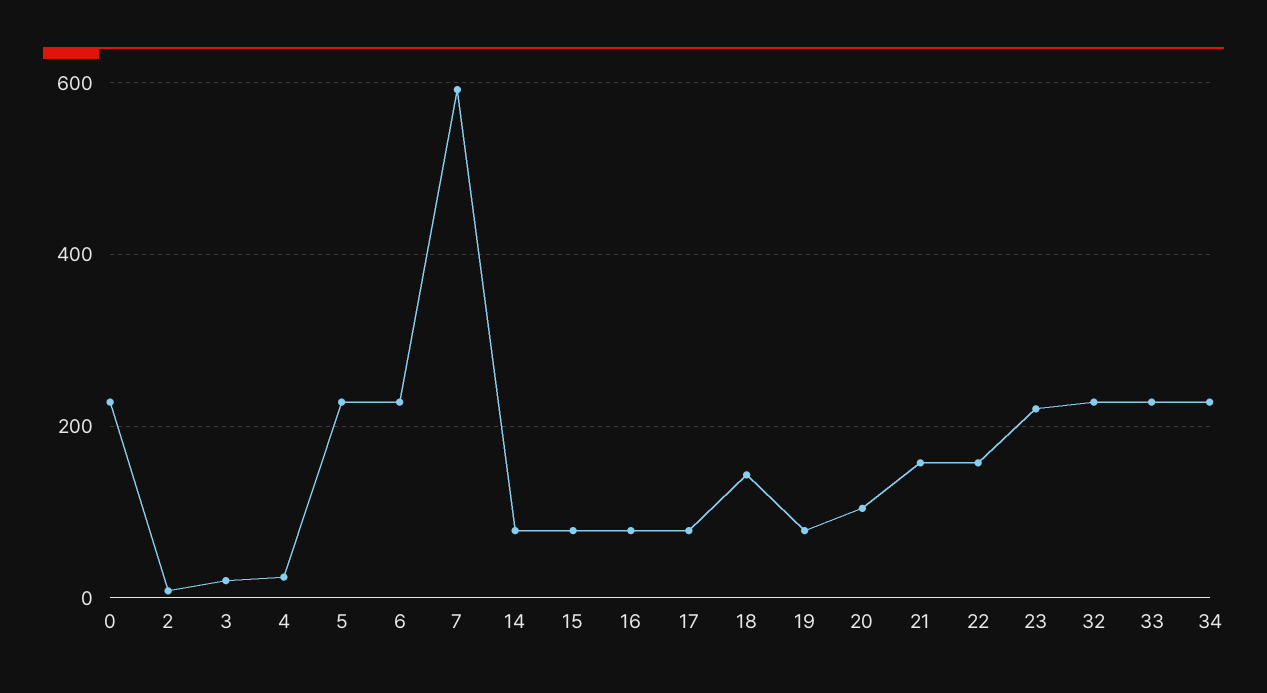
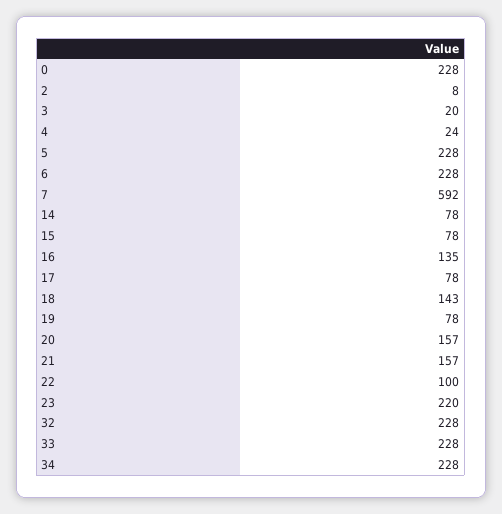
16: 80 -> 135
20: 100 -> 157
22: 160 -> 100

